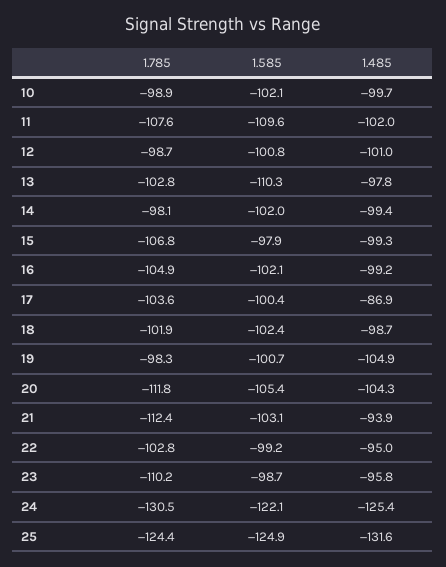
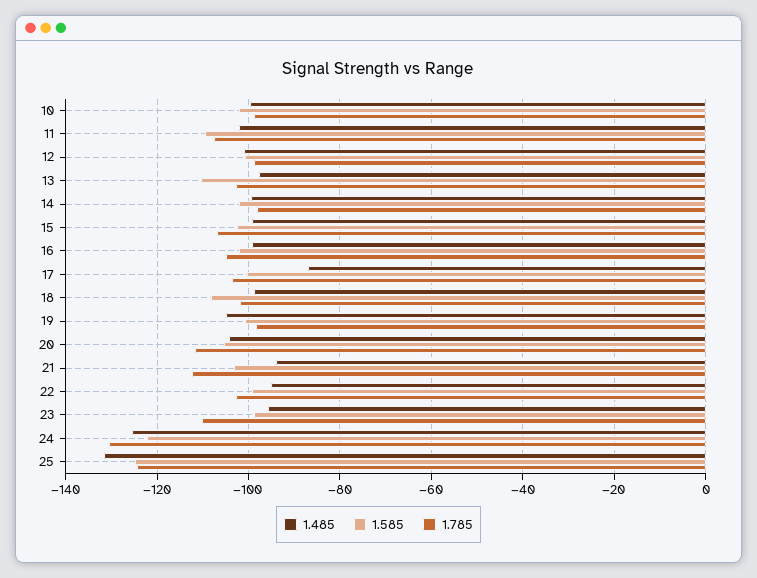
1.585, 15: -97.9 -> -102
1.585, 18: -102.4 -> -108

